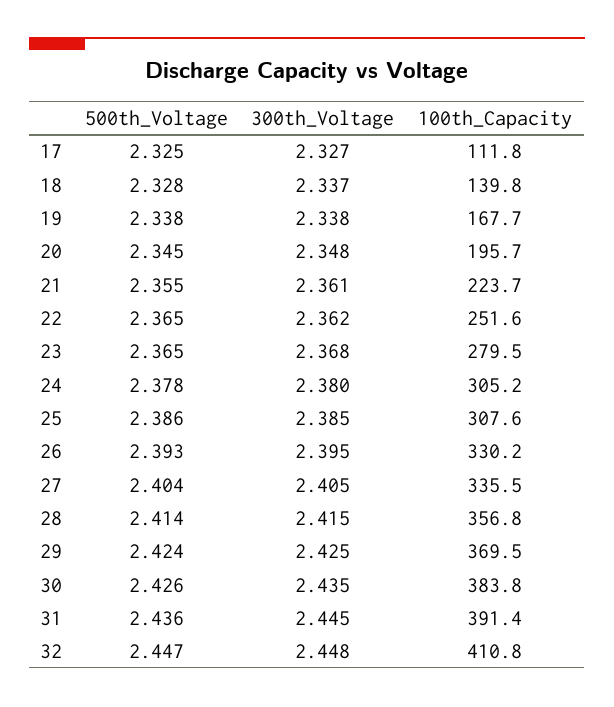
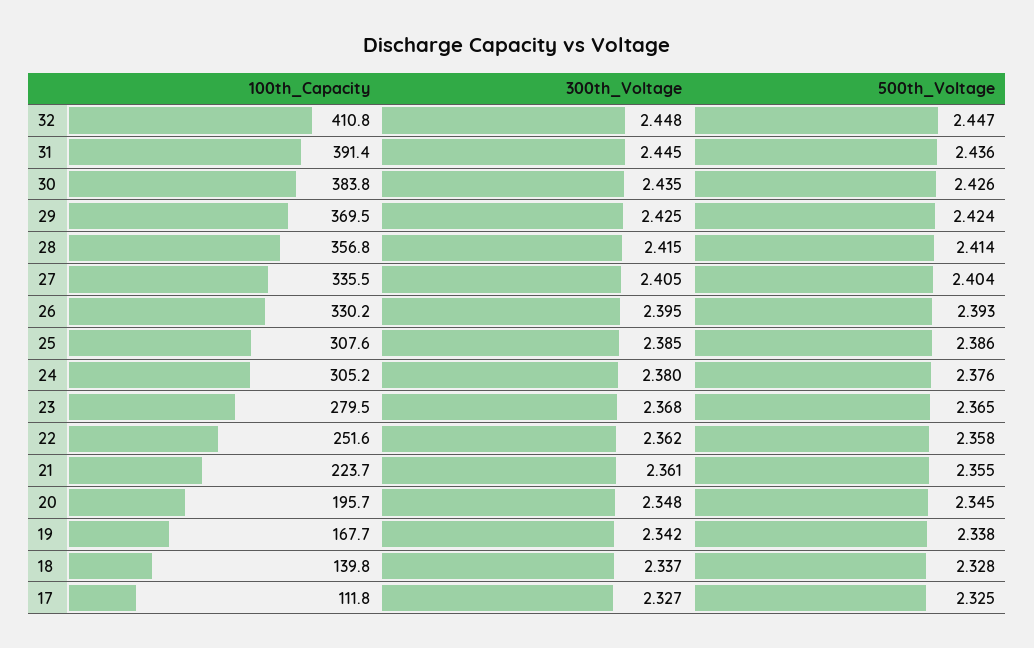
300th_Voltage, 19: 2.338 -> 2.342
500th_Voltage, 22: 2.365 -> 2.358
500th_Voltage, 24: 2.378 -> 2.376

